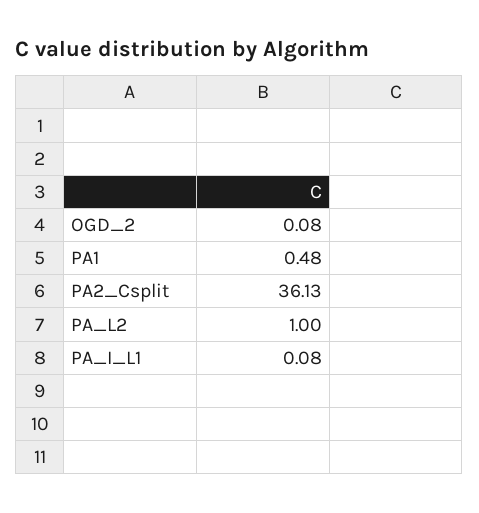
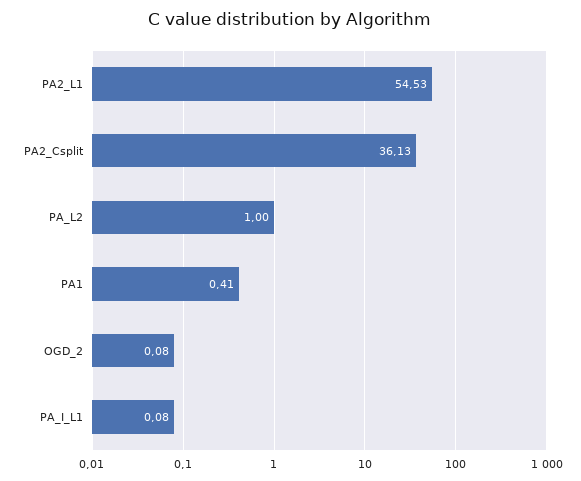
PA1: 0.48 -> 0.41
PA2_L1: none -> 54.53

